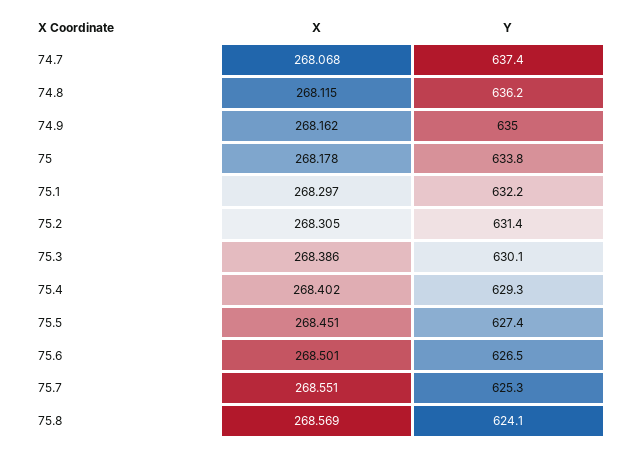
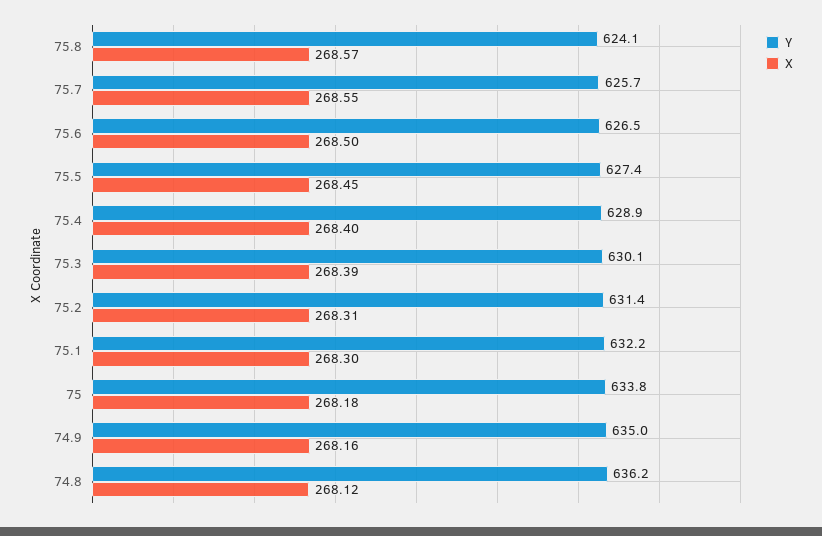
X, 74.7: 268.068 -> none
Y, 74.7: 637.4 -> none
Y, 75.4: 629.3 -> 628.9
Y, 75.7: 625.3 -> 625.7

